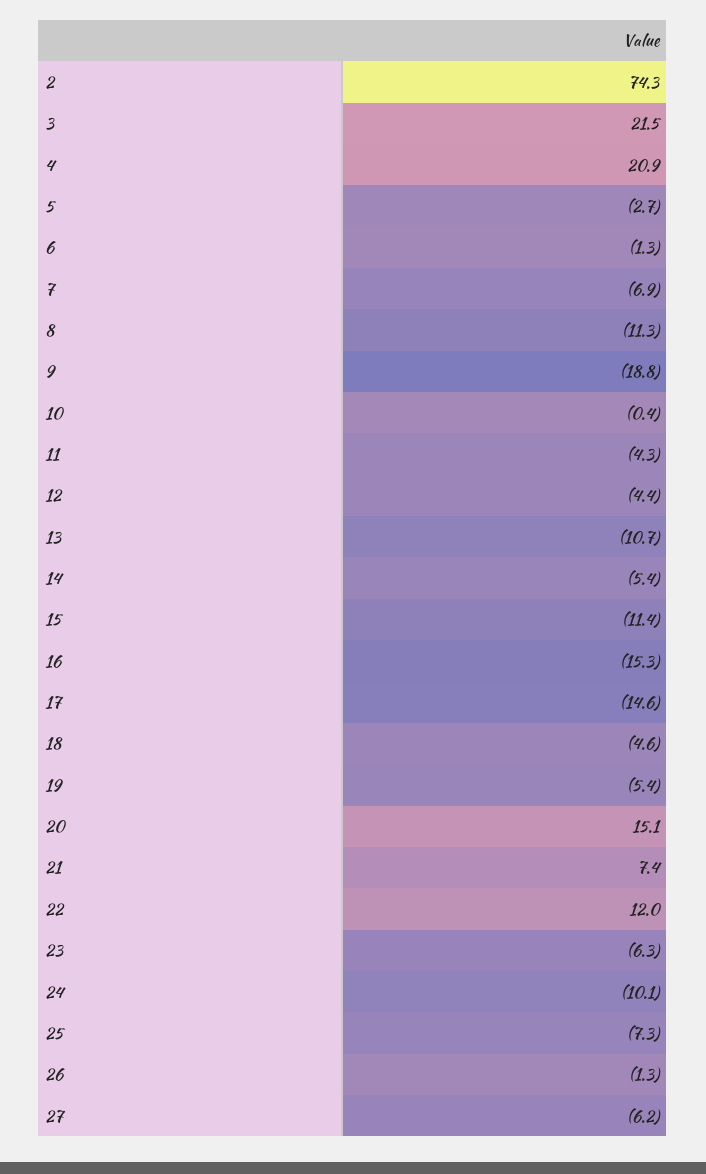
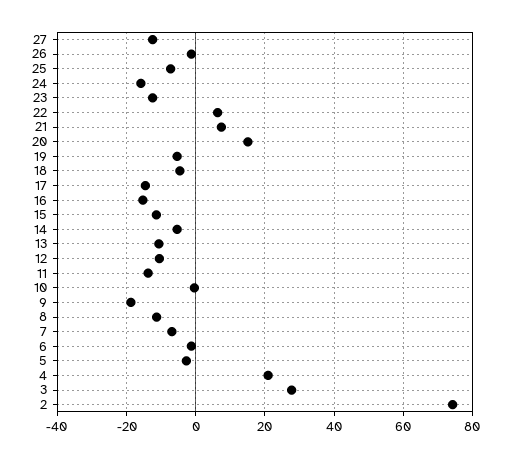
3: 21.5 -> 28
11: -4.3 -> -14
12: -4.4 -> -10
22: 12 -> 6
23: -6.3 -> -12
24: -10.1 -> -16
27: -6.2 -> -12

